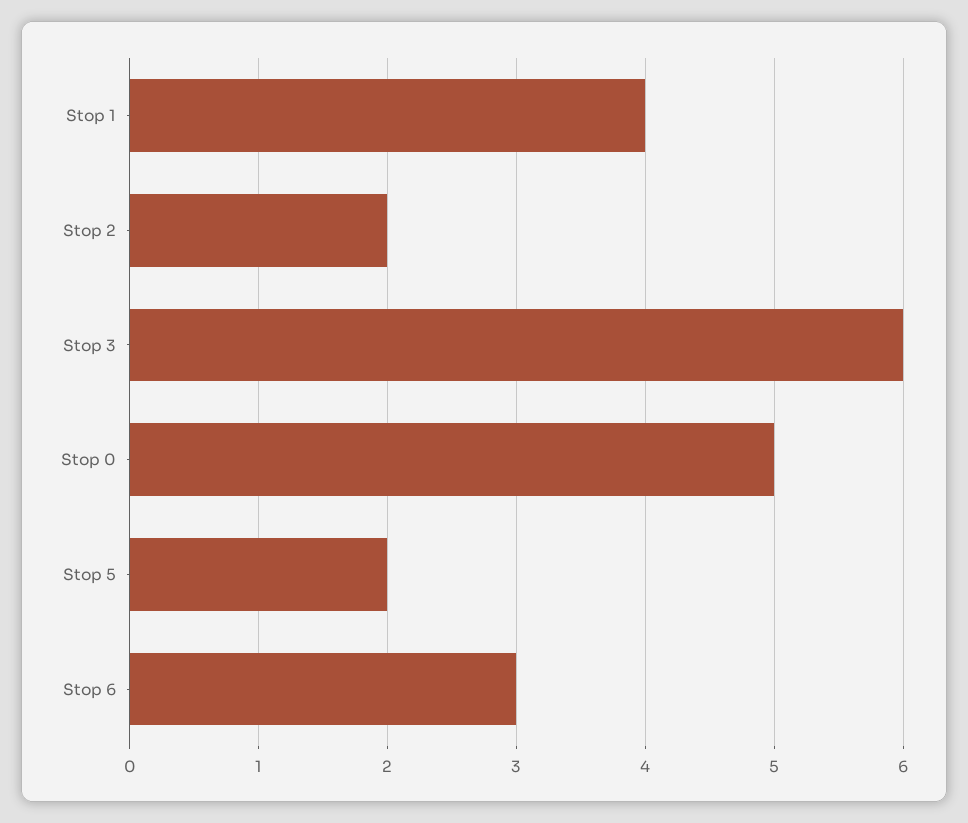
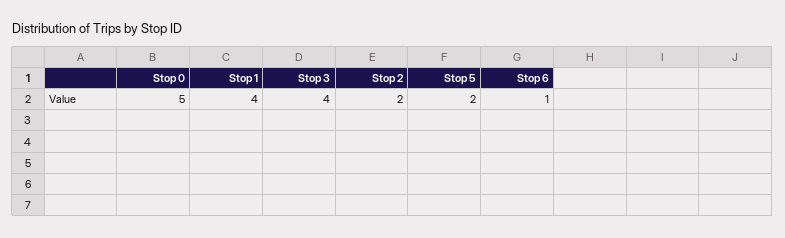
Stop 3: 6 -> 4
Stop 6: 3 -> 1

